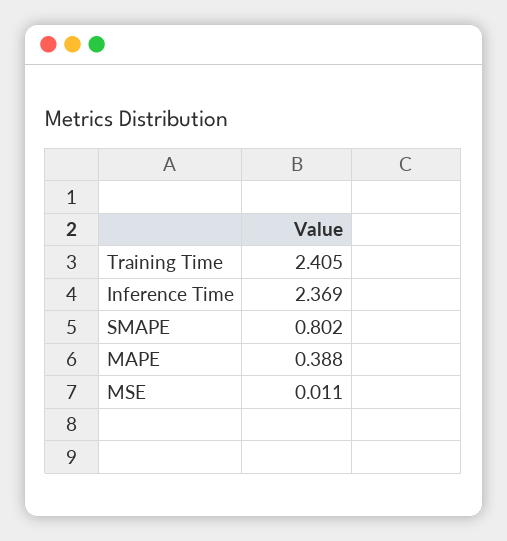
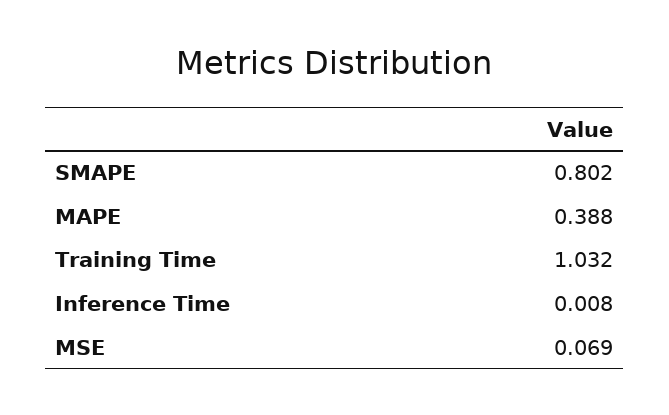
Training Time: 2.405 -> 1.032
Inference Time: 2.369 -> 0.008
MSE: 0.011 -> 0.069

